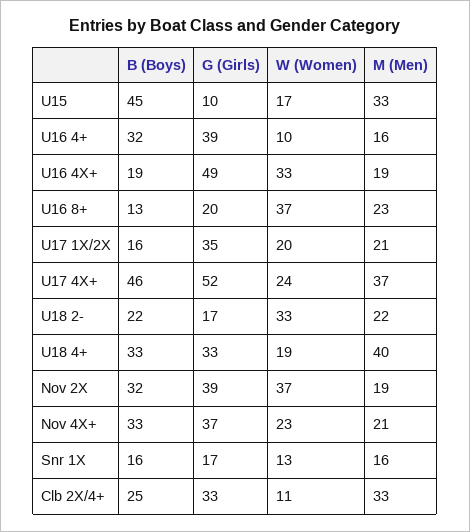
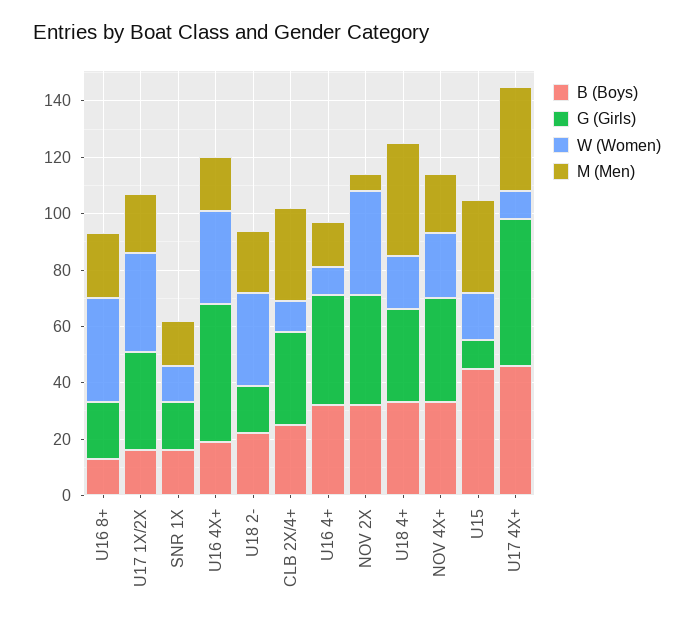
W (Women), U17 1X/2X: 20 -> 35
W (Women), U17 4X+: 24 -> 10
M (Men), Nov 2X: 19 -> 5

